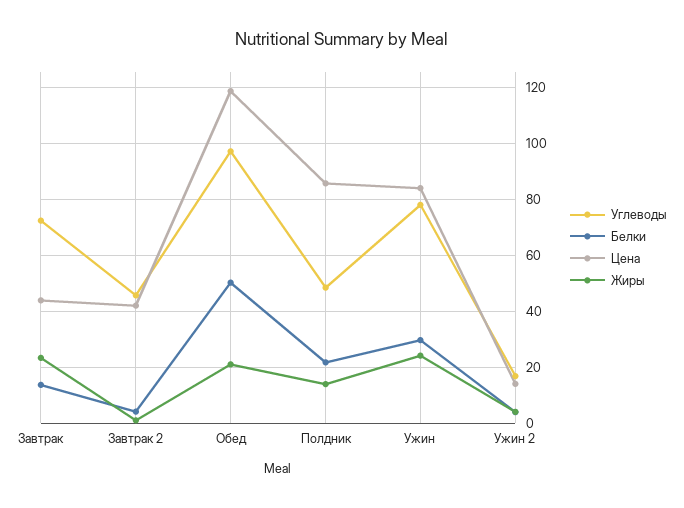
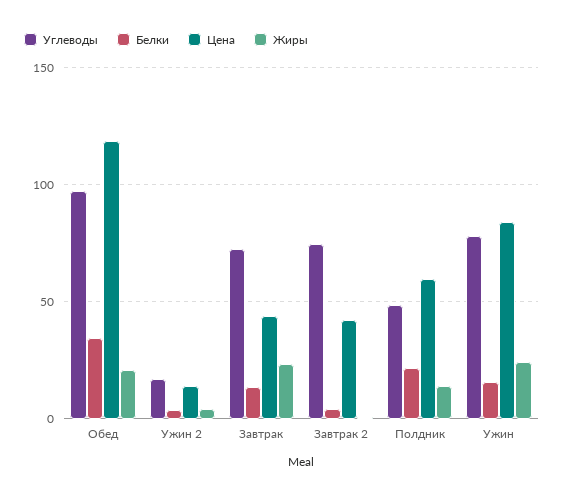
Углеводы, Завтрак 2: 45 -> 75
Белки, Обед: 50 -> 35
Цена, Полдник: 85 -> 60
Белки, Ужин: 30 -> 15

